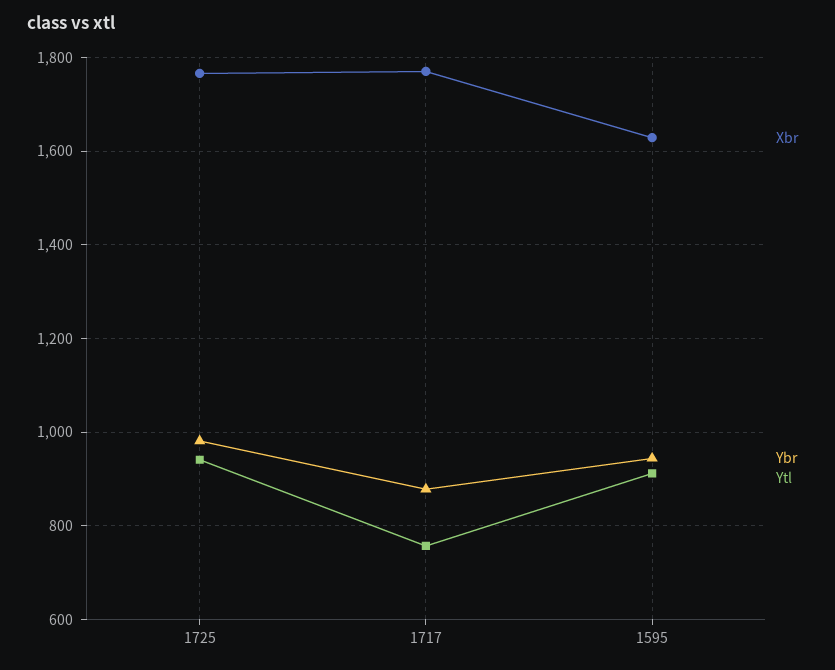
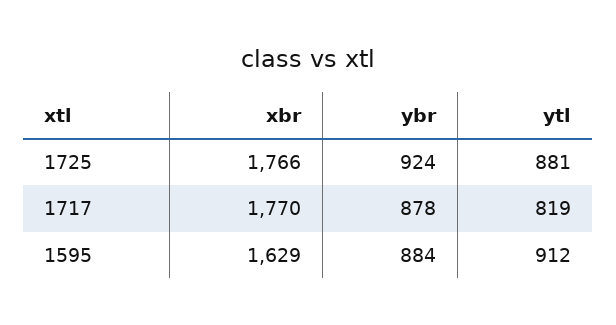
Ybr, 1725: 980 -> 924
Ytl, 1725: 940 -> 881
Ytl, 1717: 760 -> 819
Ybr, 1595: 940 -> 884

